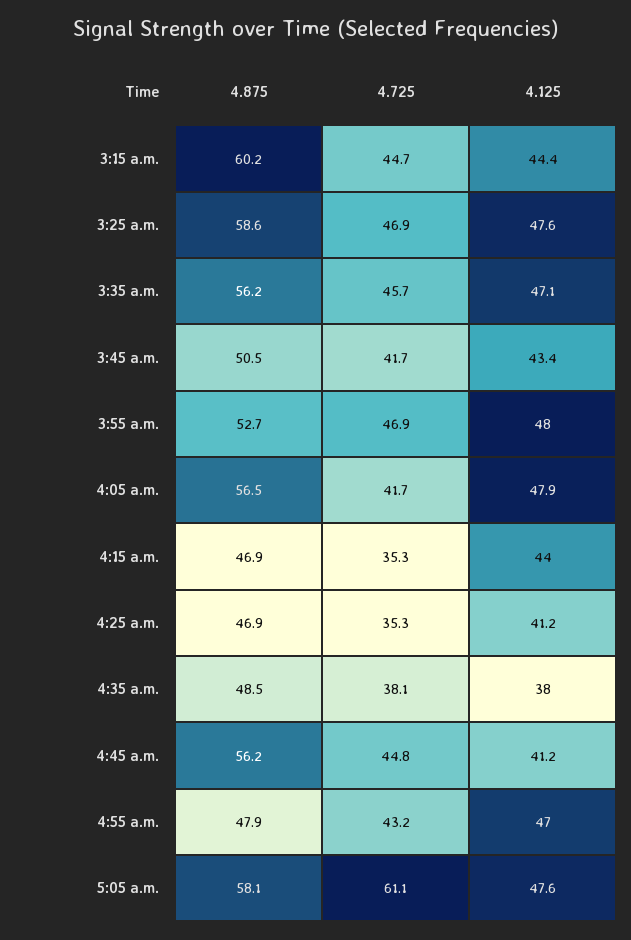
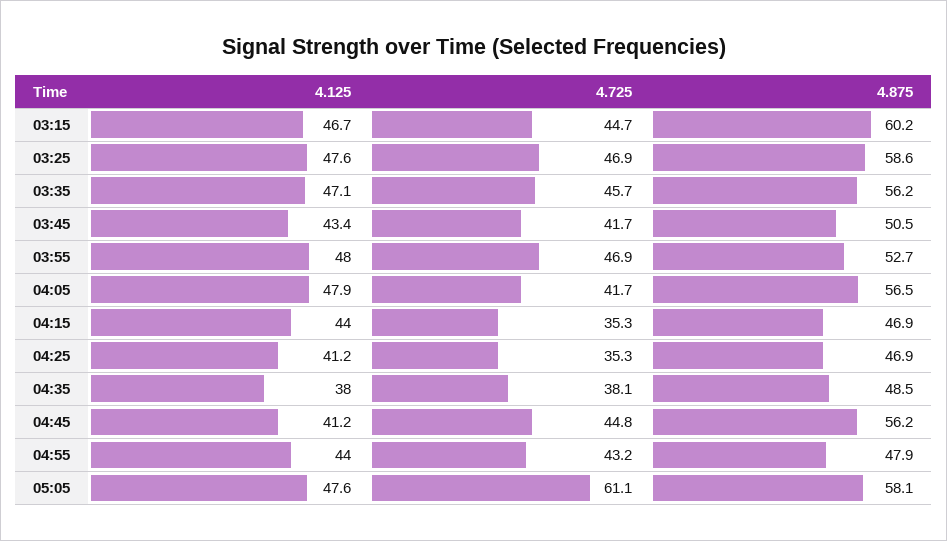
4.125, 3:15 a.m.: 44.4 -> 46.7
4.125, 4:55 a.m.: 47 -> 44

